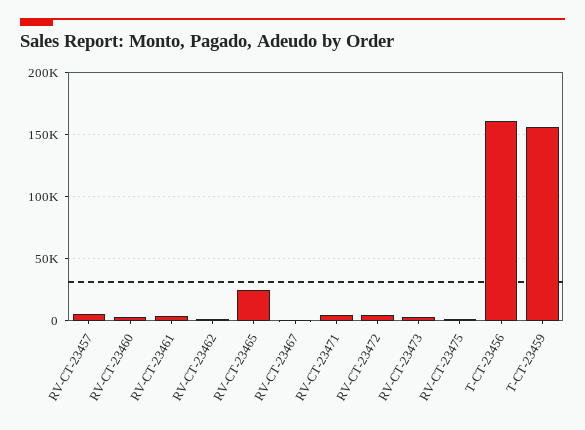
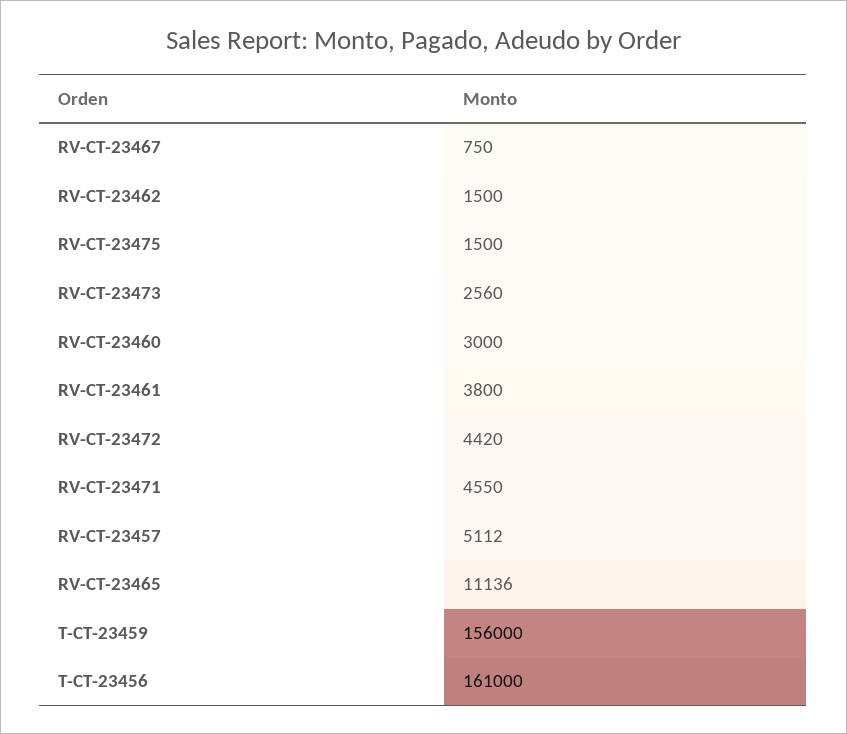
RV-CT-23465: 25000 -> 11136

